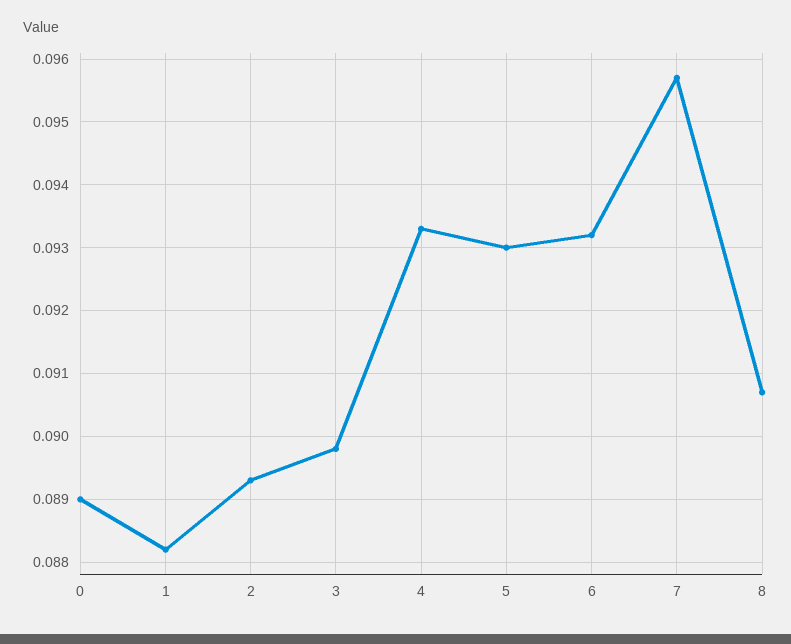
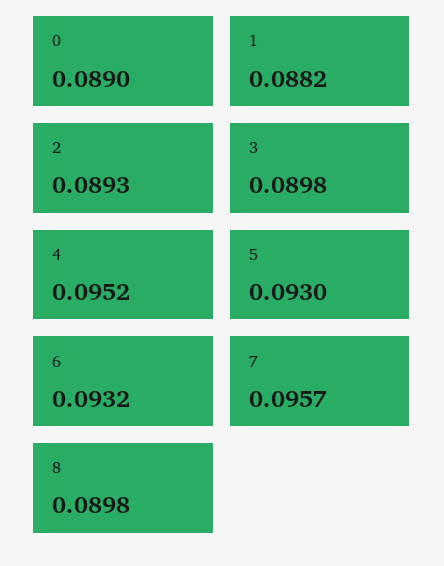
4: 0.0933 -> 0.0952
8: 0.0907 -> 0.0898

